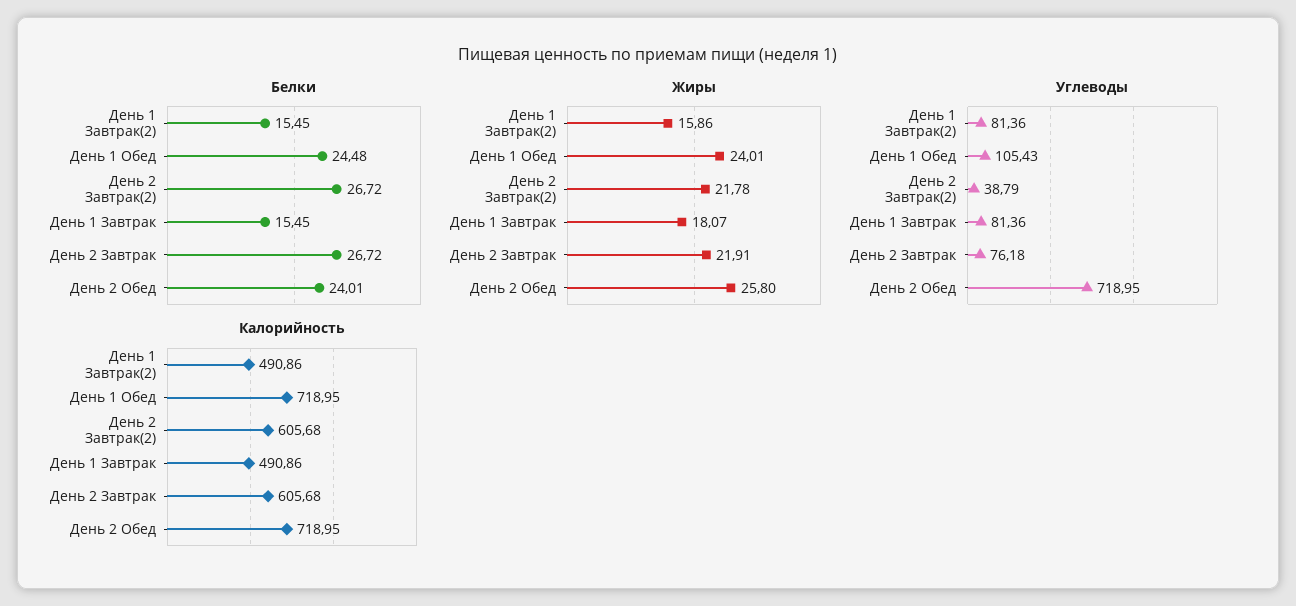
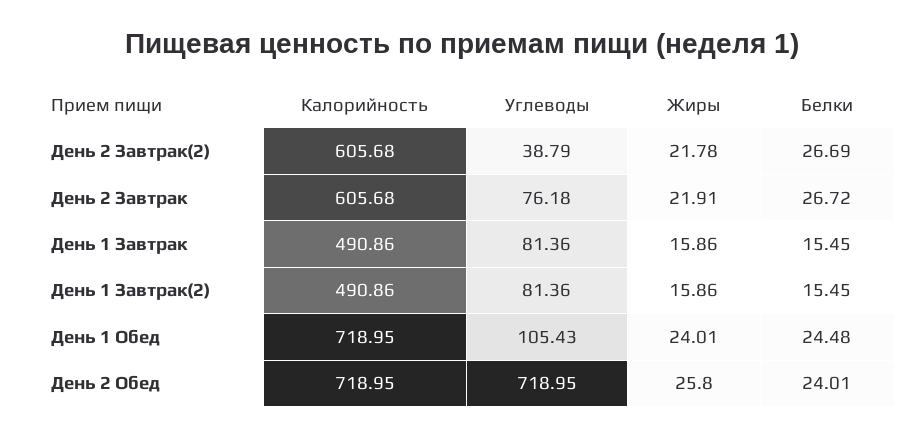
Белки, День 2 Завтрак(2): 26.72 -> 26.69
Жиры, День 1 Завтрак: 18.07 -> 15.86

